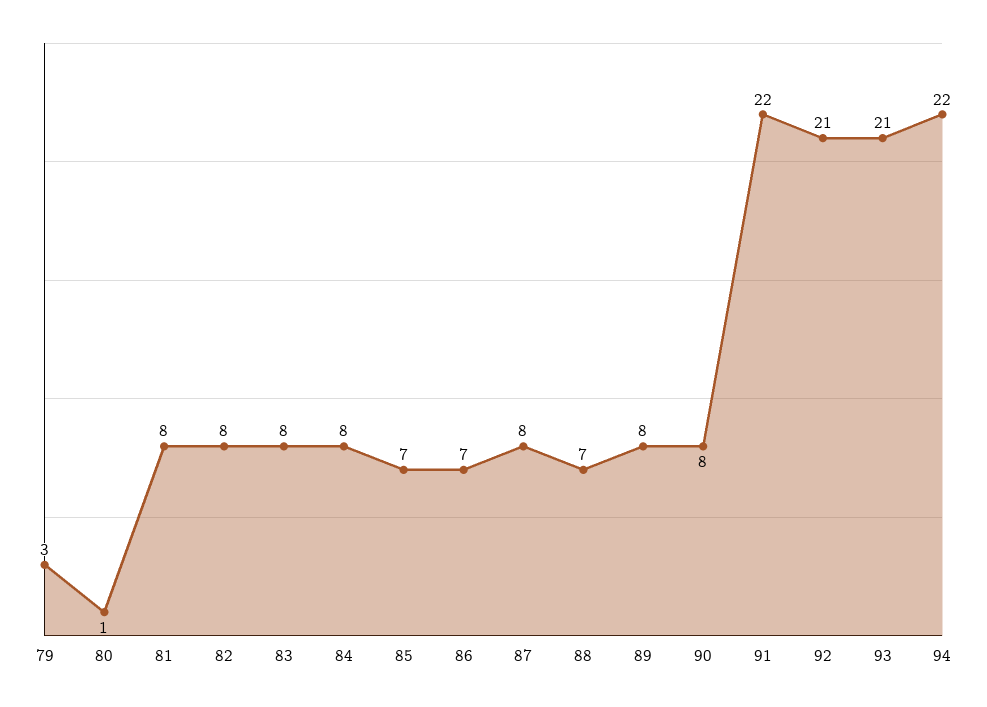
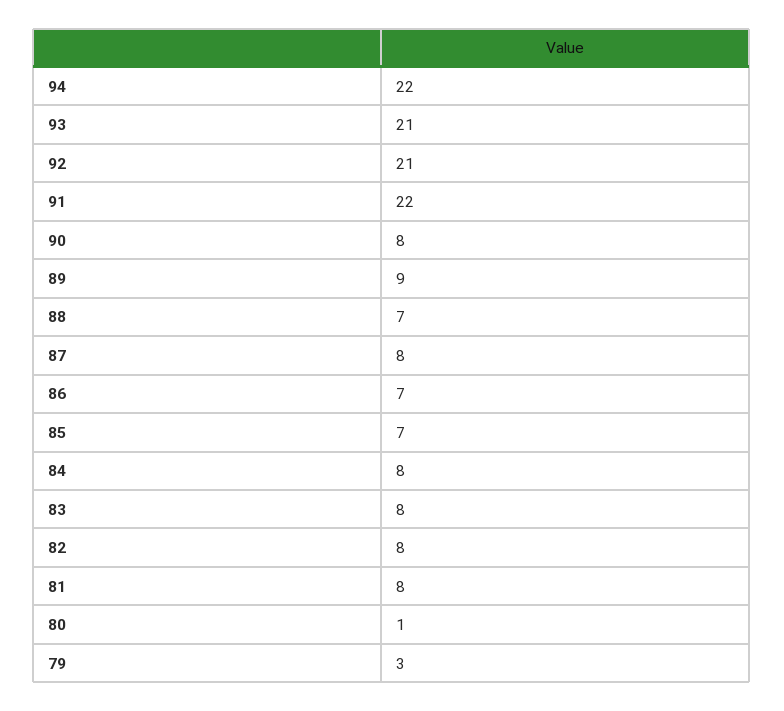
89: 8 -> 9

